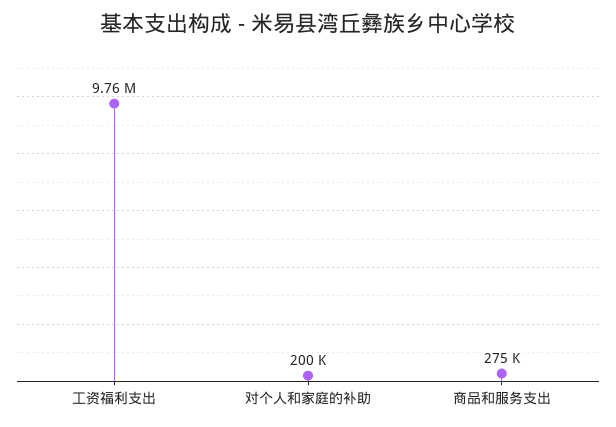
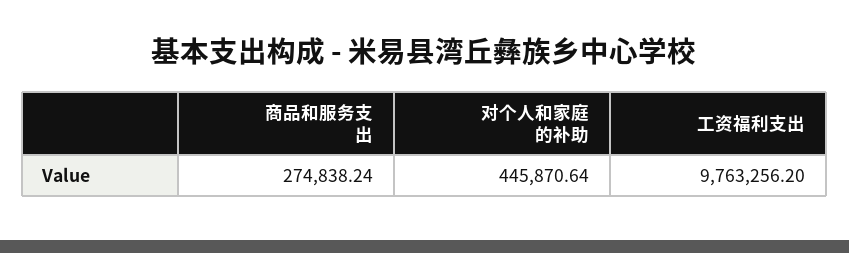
对个人和家庭的补助: 200000 -> 445870.64

